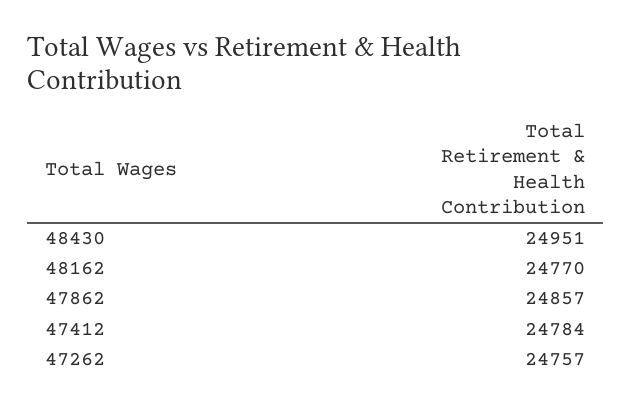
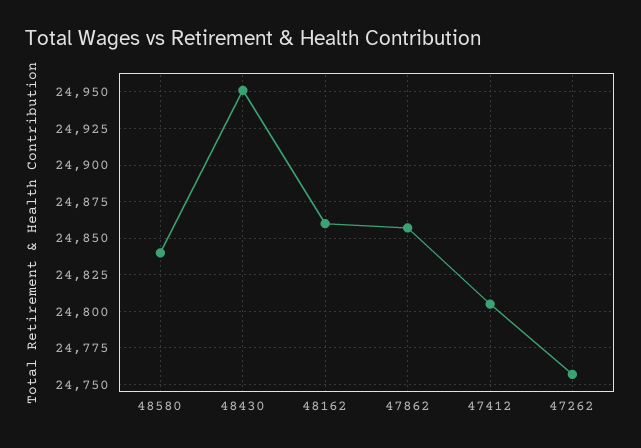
48162: 24770 -> 24860
47412: 24784 -> 24805
48580: none -> 24840

